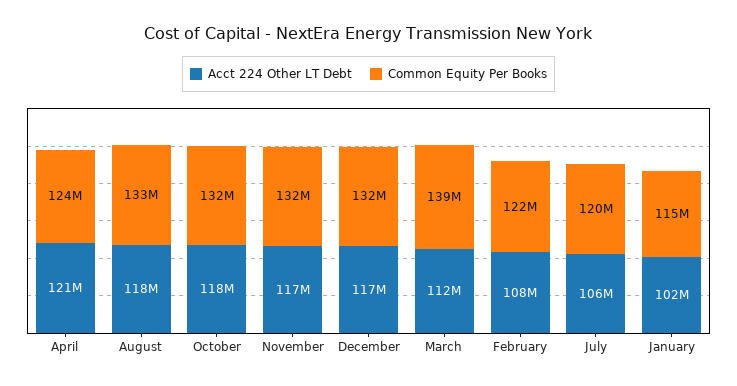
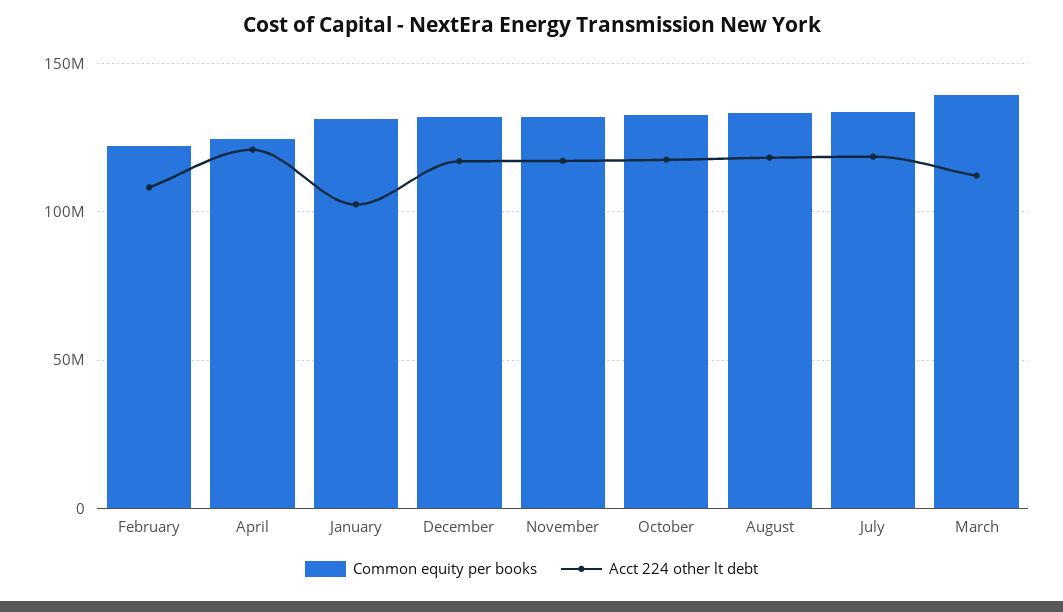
Acct 224 Other LT Debt, July: 106000000 -> 120000000
Common Equity Per Books, July: 120000000 -> 135000000
Common Equity Per Books, January: 115000000 -> 130000000

